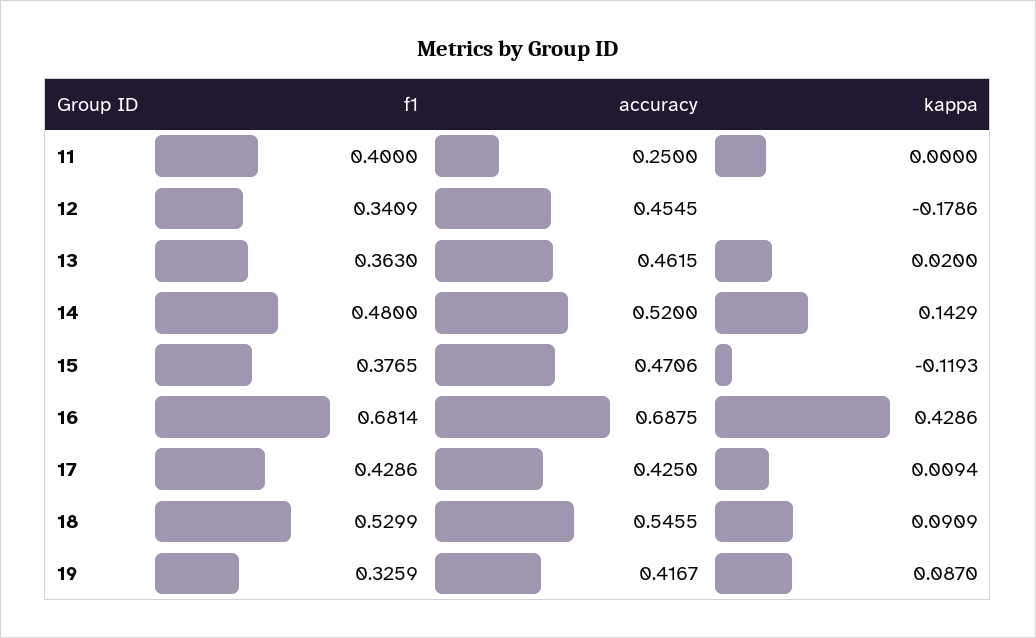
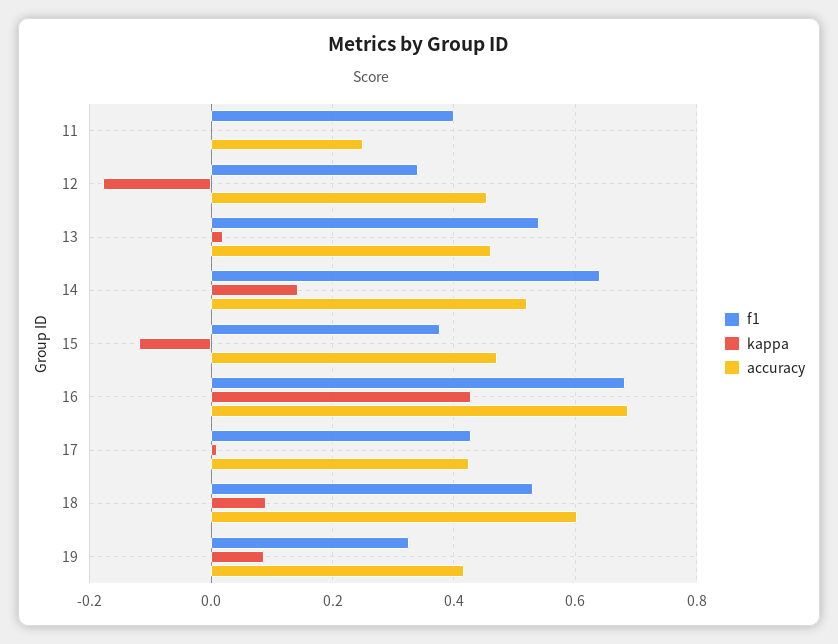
f1, 13: 0.363 -> 0.54
f1, 14: 0.48 -> 0.64
accuracy, 18: 0.5455 -> 0.6

